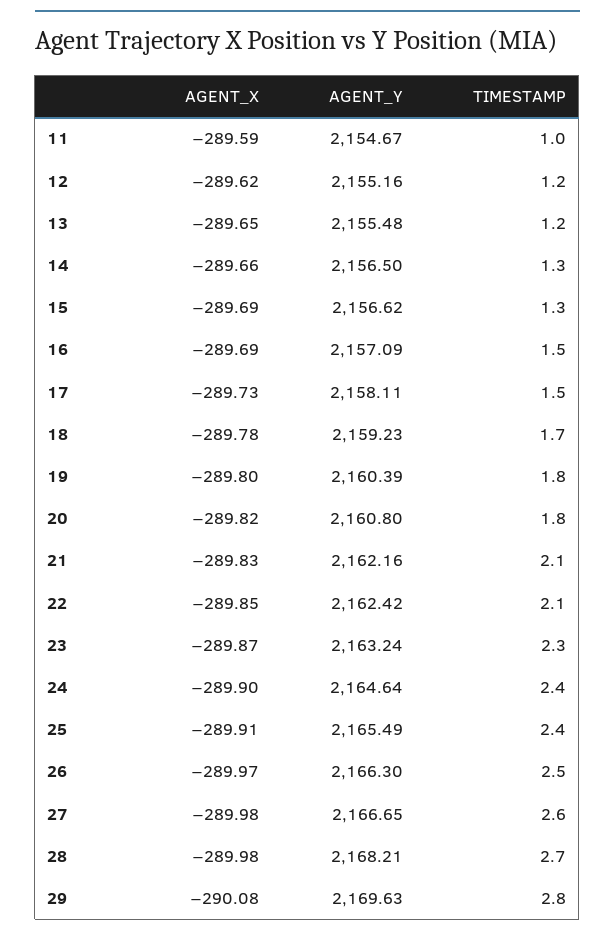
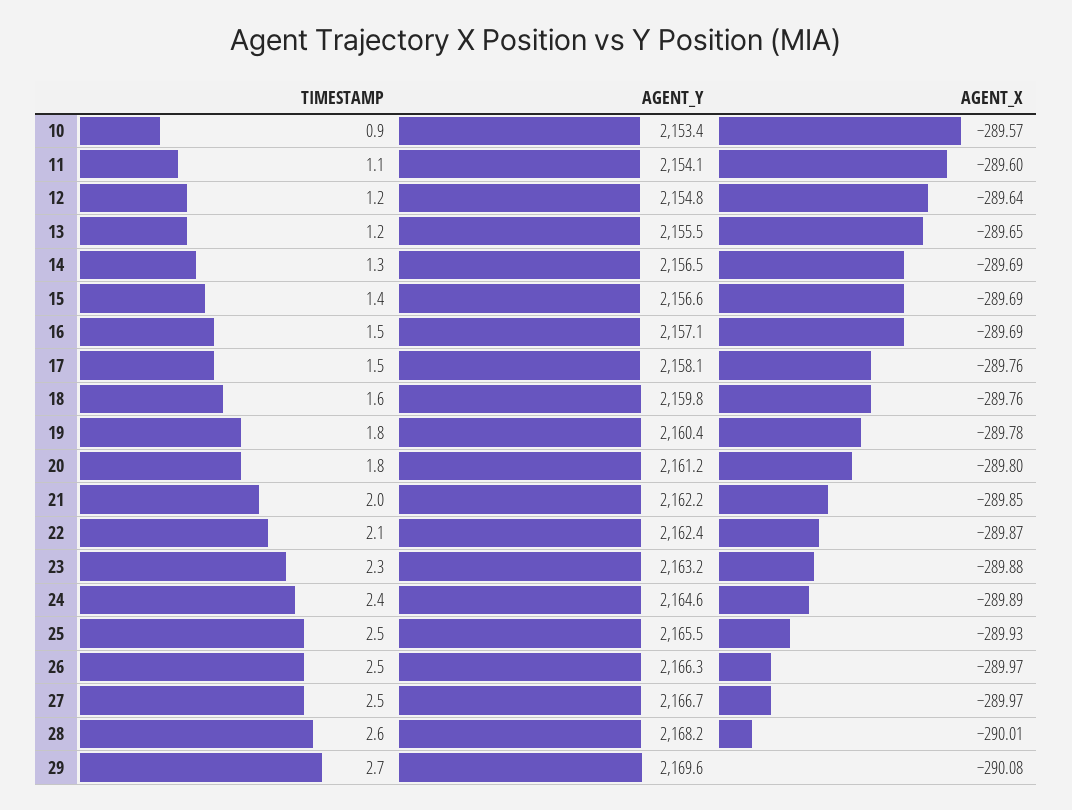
AGENT_X, 11: -289.59 -> -289.6
AGENT_Y, 11: 2154.67 -> 2154.1
TIMESTAMP, 11: 1 -> 1.1
AGENT_X, 12: -289.62 -> -289.64
AGENT_Y, 12: 2155.16 -> 2154.8
AGENT_X, 14: -289.66 -> -289.69
TIMESTAMP, 15: 1.3 -> 1.4
AGENT_X, 17: -289.73 -> -289.76
AGENT_X, 18: -289.78 -> -289.76
AGENT_Y, 18: 2159.23 -> 2159.8
TIMESTAMP, 18: 1.7 -> 1.6
AGENT_X, 19: -289.8 -> -289.78
AGENT_X, 20: -289.82 -> -289.8
AGENT_Y, 20: 2160.8 -> 2161.2
AGENT_X, 21: -289.83 -> -289.85
TIMESTAMP, 21: 2.1 -> 2
AGENT_X, 22: -289.85 -> -289.87
AGENT_X, 23: -289.87 -> -289.88
AGENT_X, 24: -289.9 -> -289.89
AGENT_X, 25: -289.91 -> -289.93
TIMESTAMP, 25: 2.4 -> 2.5
AGENT_X, 27: -289.98 -> -289.97
TIMESTAMP, 27: 2.6 -> 2.5
AGENT_X, 28: -289.98 -> -290.01
TIMESTAMP, 28: 2.7 -> 2.6
TIMESTAMP, 29: 2.8 -> 2.7
TIMESTAMP, 10: none -> 0.9
AGENT_Y, 10: none -> 2153.4
AGENT_X, 10: none -> -289.57

